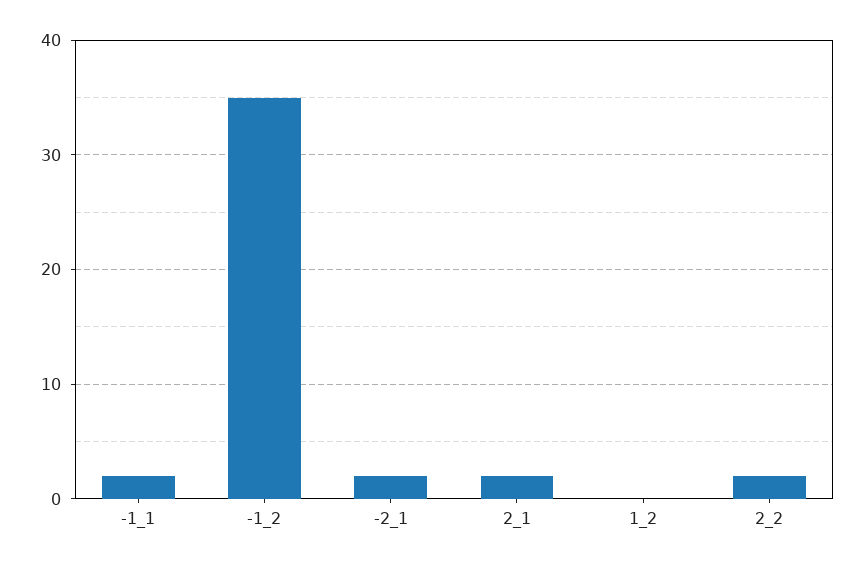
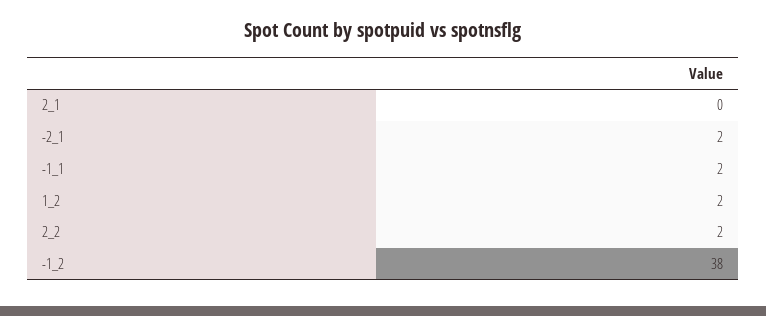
-1_2: 35 -> 38
2_1: 2 -> 0
1_2: 0 -> 2

